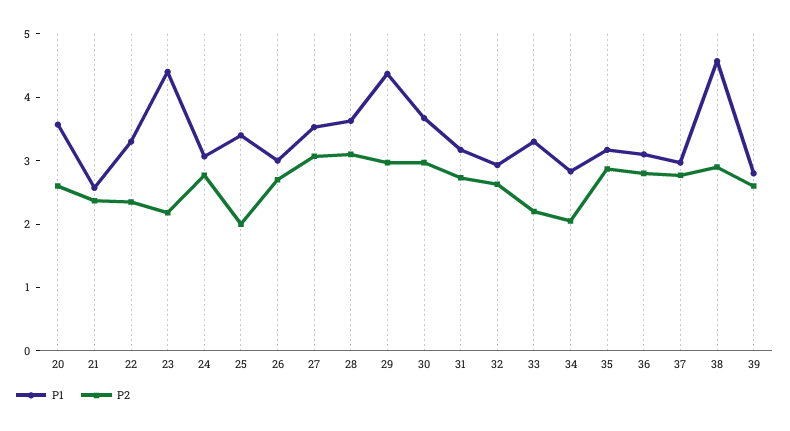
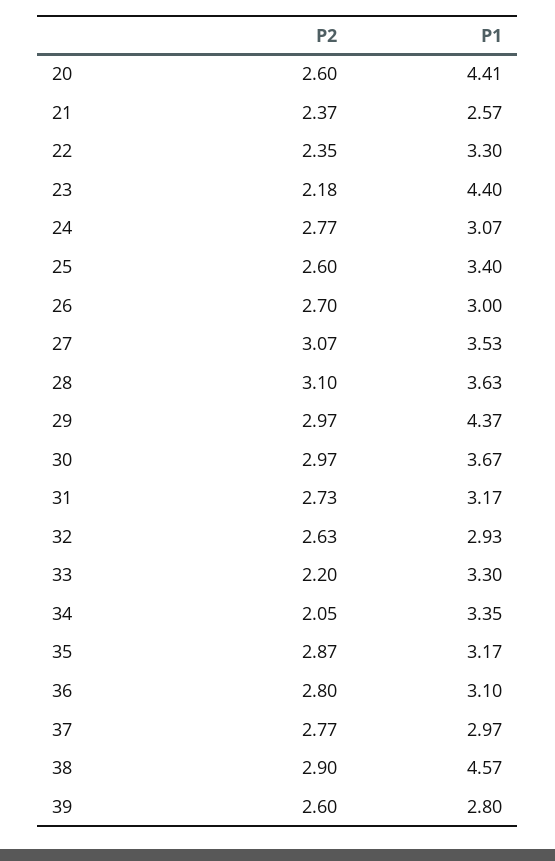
P1, 20: 3.6 -> 4.41
P2, 25: 2 -> 2.6
P1, 34: 2.8 -> 3.35

